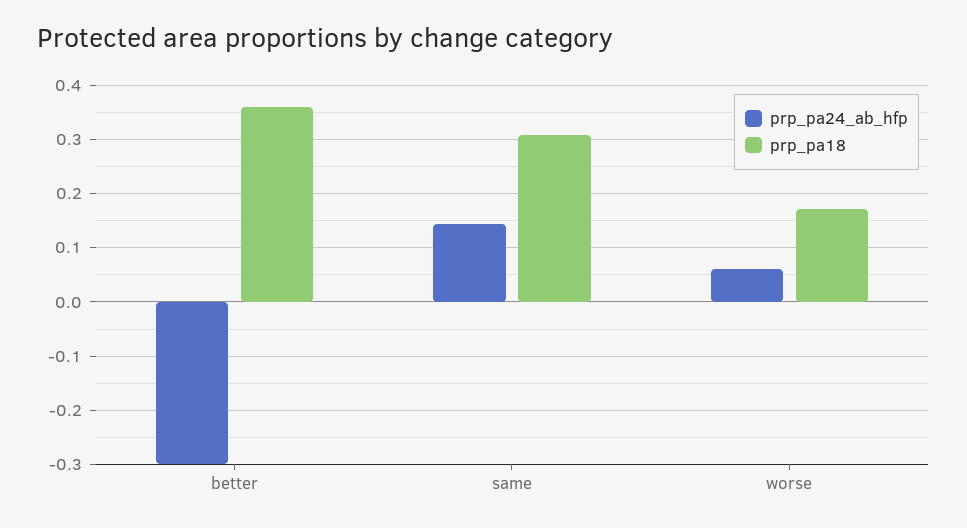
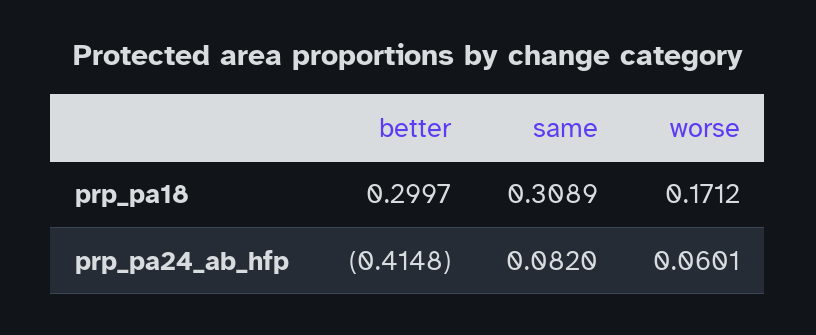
prp_pa24_ab_hfp, better: -0.3 -> -0.4148
prp_pa18, better: 0.36 -> 0.2997
prp_pa24_ab_hfp, same: 0.14 -> 0.082

